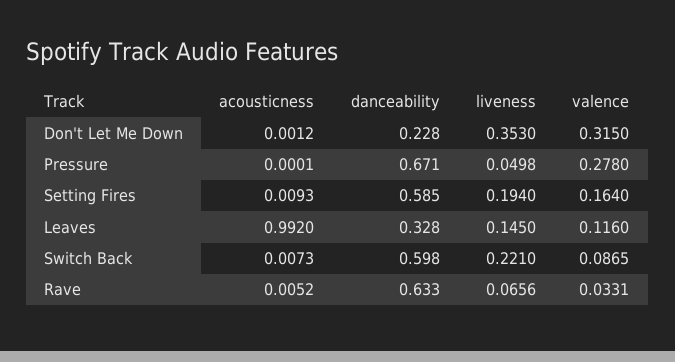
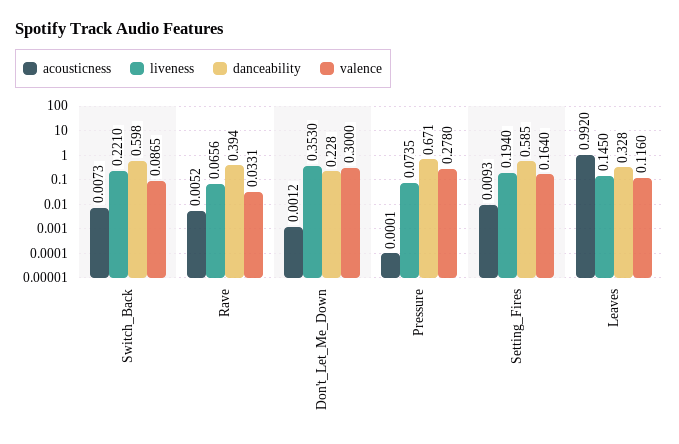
valence, Don't Let Me Down: 0.315 -> 0.3
liveness, Pressure: 0.0498 -> 0.0735
danceability, Rave: 0.633 -> 0.394

